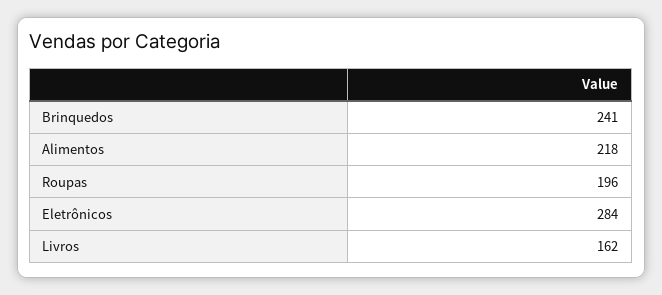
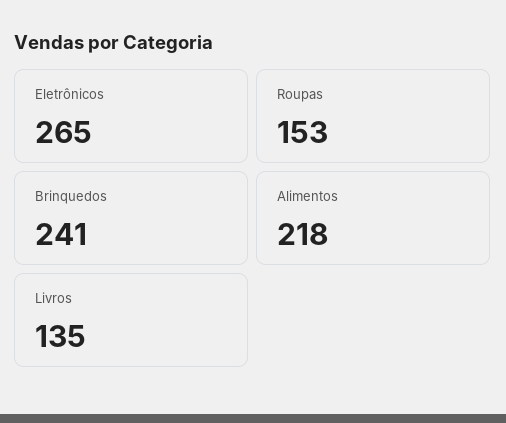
Roupas: 196 -> 153
Eletrônicos: 284 -> 265
Livros: 162 -> 135

